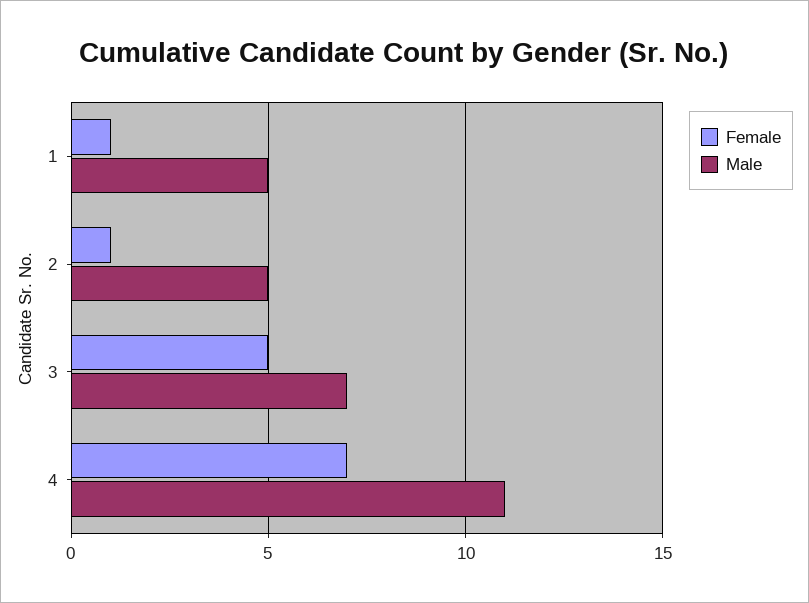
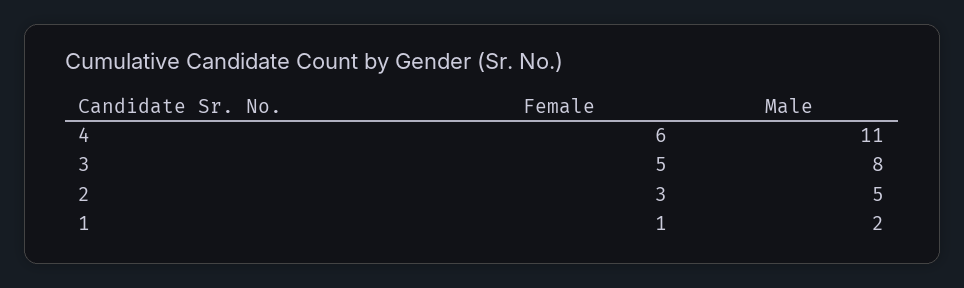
Male, 1: 5 -> 2
Female, 2: 1 -> 3
Male, 3: 7 -> 8
Female, 4: 7 -> 6

